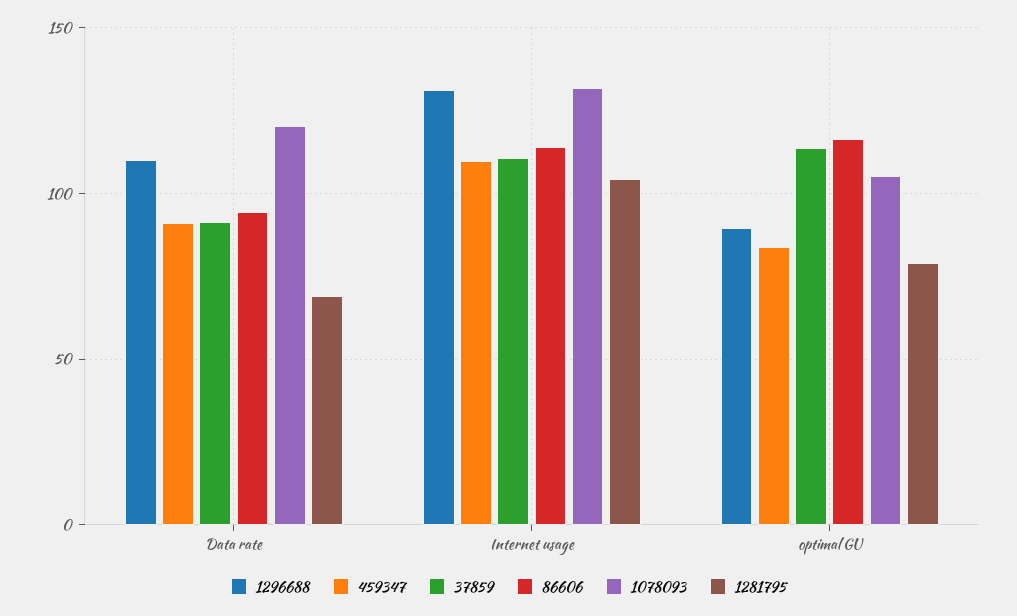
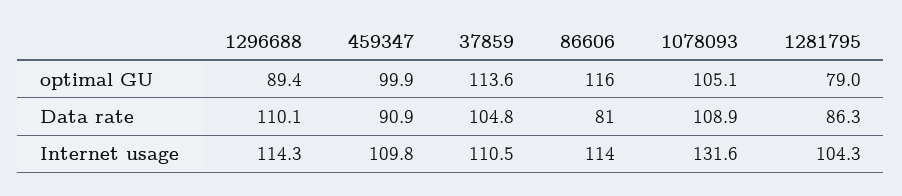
37859, Data rate: 90 -> 104.8
86606, Data rate: 95 -> 81
1078093, Data rate: 120 -> 108.9
1281795, Data rate: 70 -> 86.3
1296688, Internet usage: 130 -> 114.3
459347, optimal GU: 85 -> 99.9

